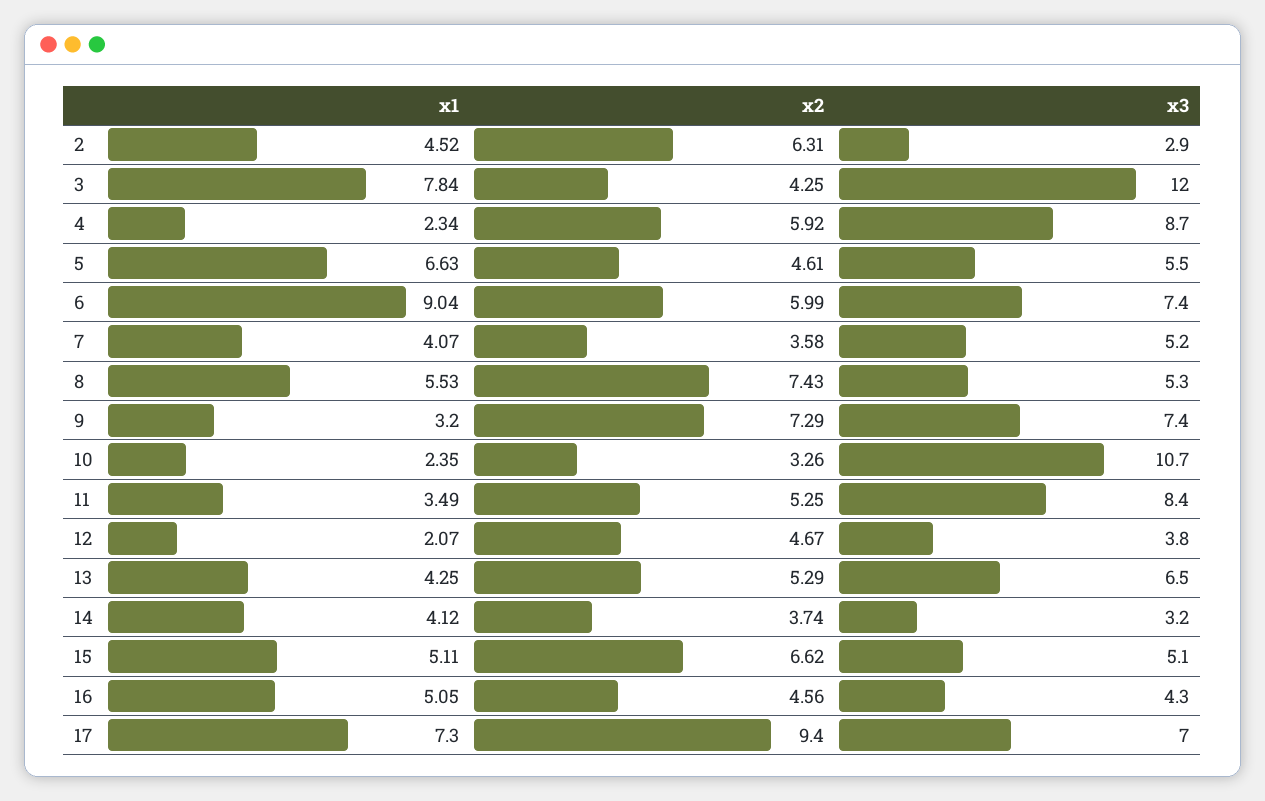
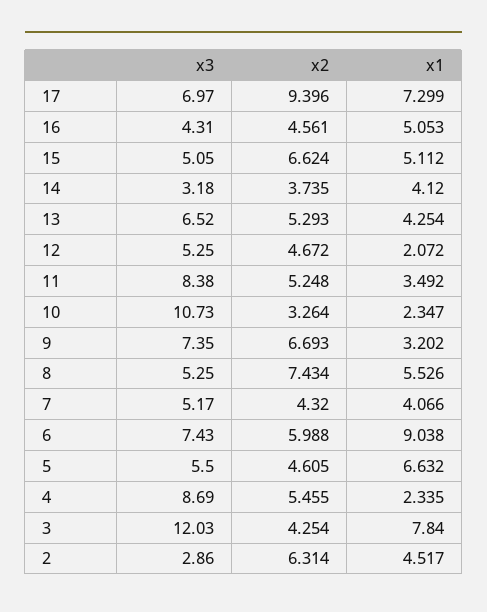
x2, 4: 5.92 -> 5.455
x2, 7: 3.58 -> 4.32
x2, 9: 7.29 -> 6.693
x3, 12: 3.8 -> 5.25

